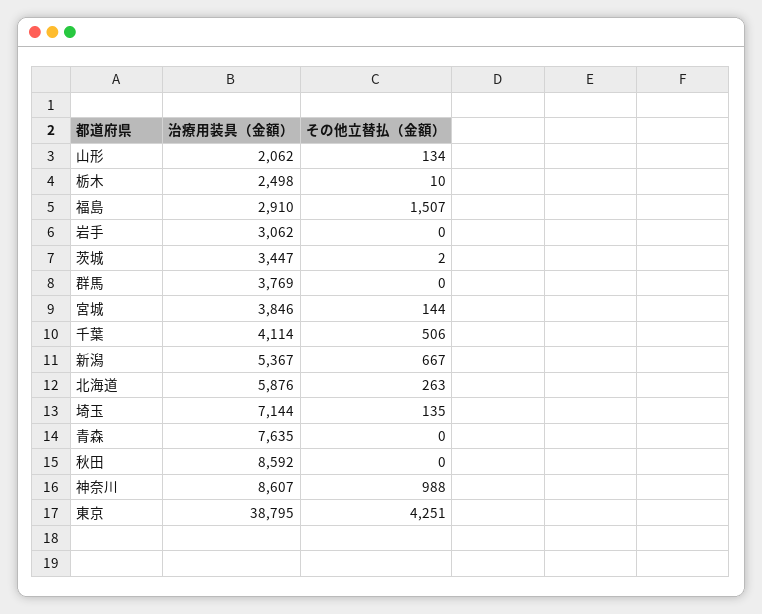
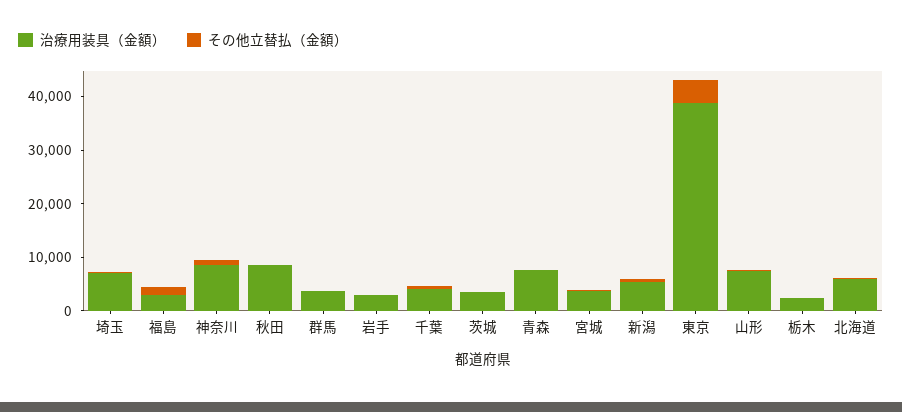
治療用装具（金額）, 山形: 2062 -> 8000

